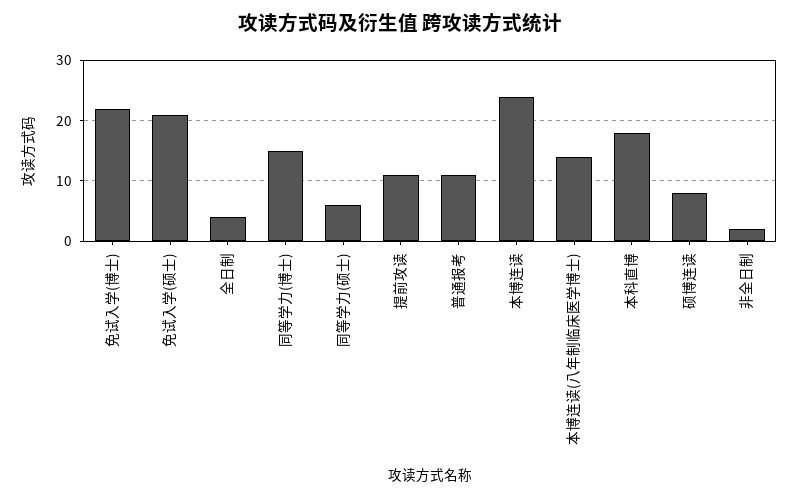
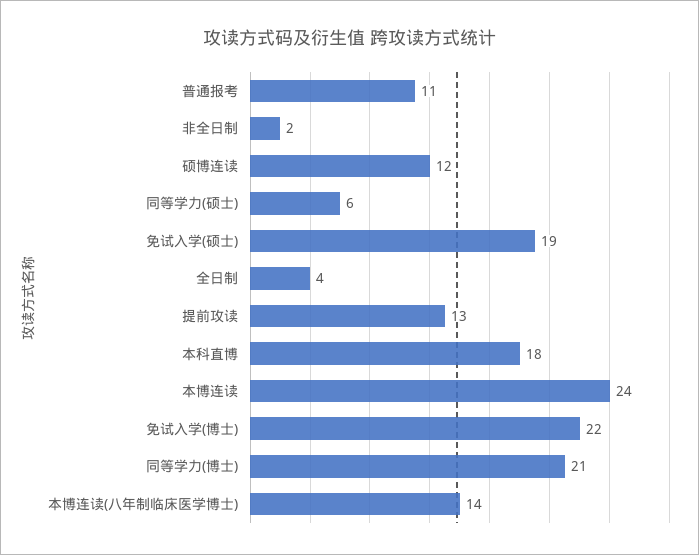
免试入学(硕士): 21 -> 19
同等学力(博士): 15 -> 21
提前攻读: 11 -> 13
硕博连读: 8 -> 12

